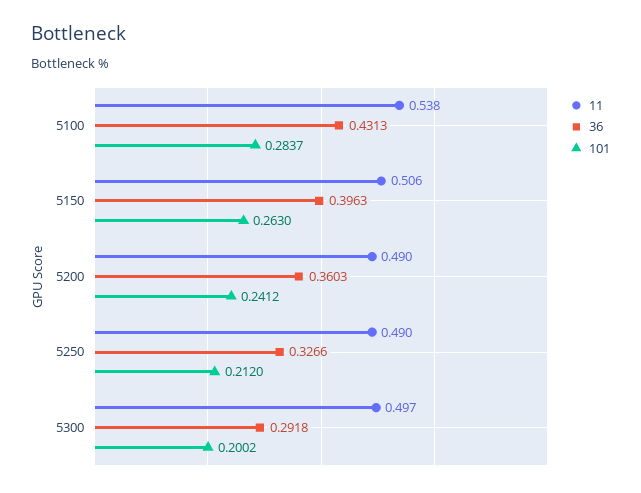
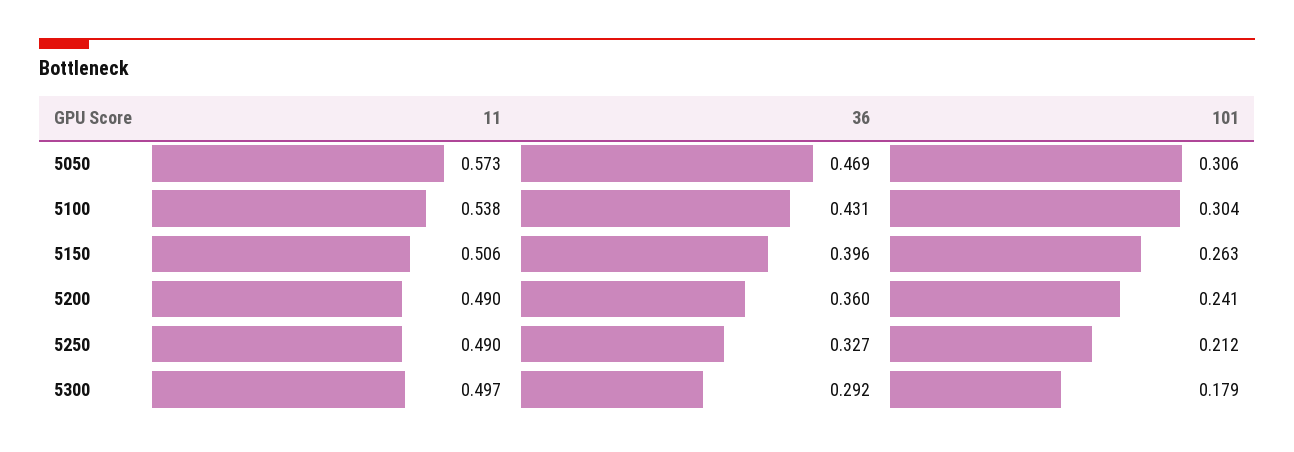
101, 5100: 0.2837 -> 0.304
101, 5300: 0.2002 -> 0.179
11, 5050: none -> 0.573
36, 5050: none -> 0.469
101, 5050: none -> 0.306

